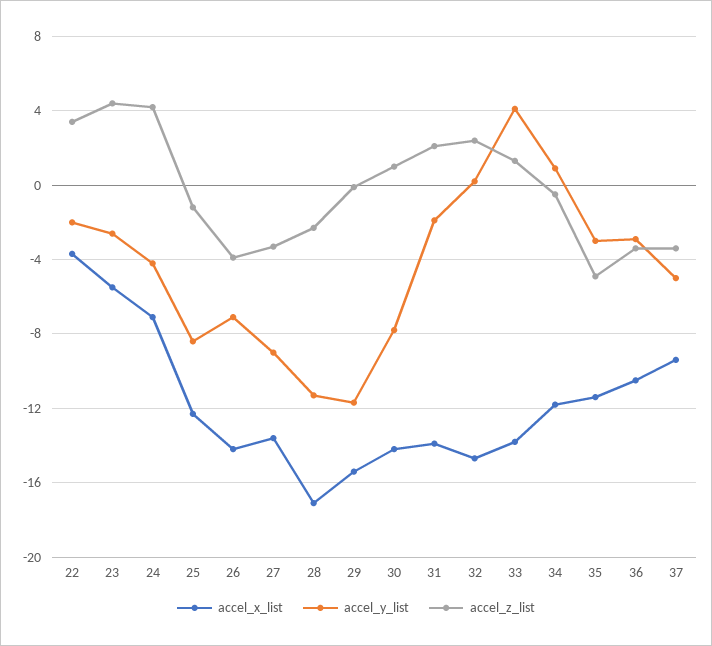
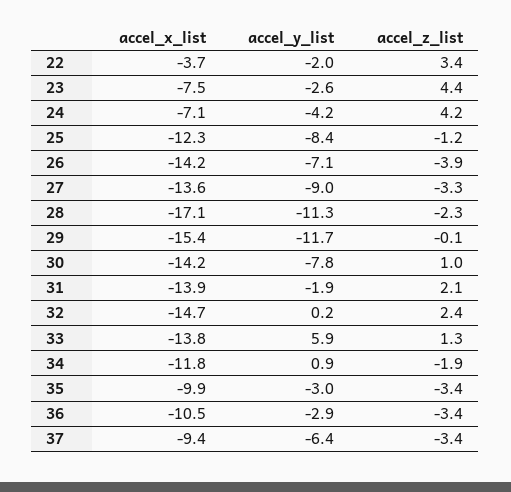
accel_x_list, 23: -5.5 -> -7.5
accel_y_list, 33: 4 -> 5.9
accel_z_list, 34: -0.5 -> -1.9
accel_x_list, 35: -11.5 -> -9.9
accel_z_list, 35: -5 -> -3.4
accel_y_list, 37: -5 -> -6.4

